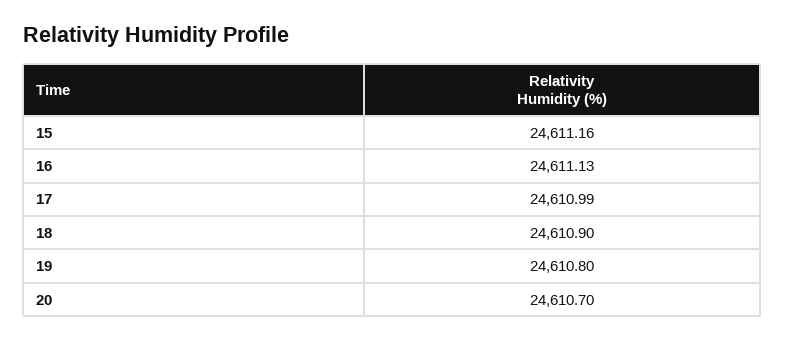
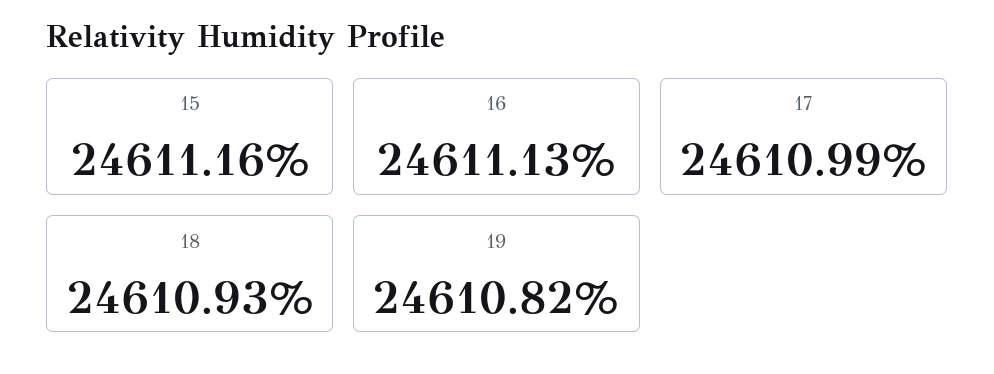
18: 24610.9 -> 24610.93
19: 24610.8 -> 24610.82
20: 24610.7 -> none

